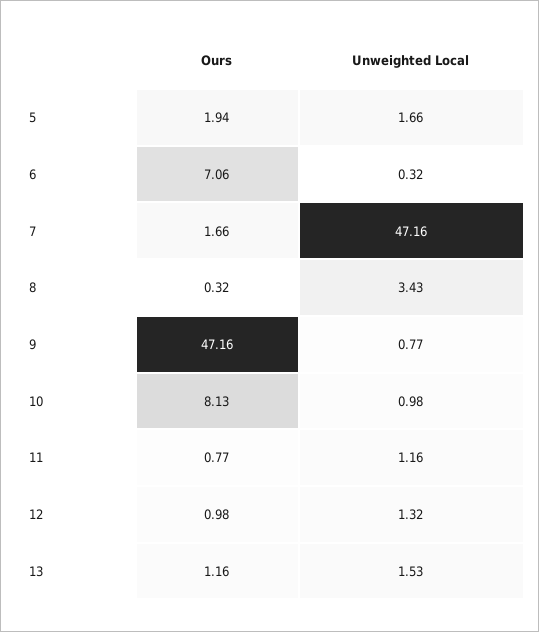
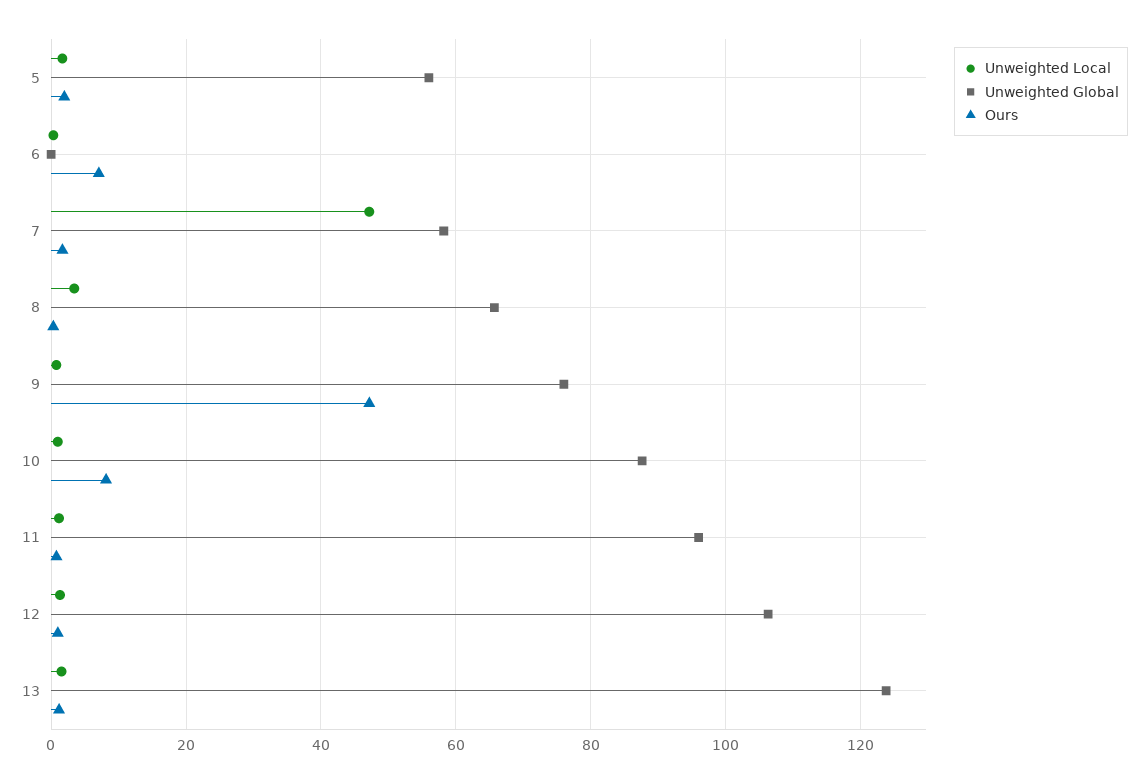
Unweighted Global, 5: none -> 56
Unweighted Global, 6: none -> 0
Unweighted Global, 7: none -> 58
Unweighted Global, 8: none -> 66
Unweighted Global, 9: none -> 76
Unweighted Global, 10: none -> 88
Unweighted Global, 11: none -> 96
Unweighted Global, 12: none -> 106
Unweighted Global, 13: none -> 124

